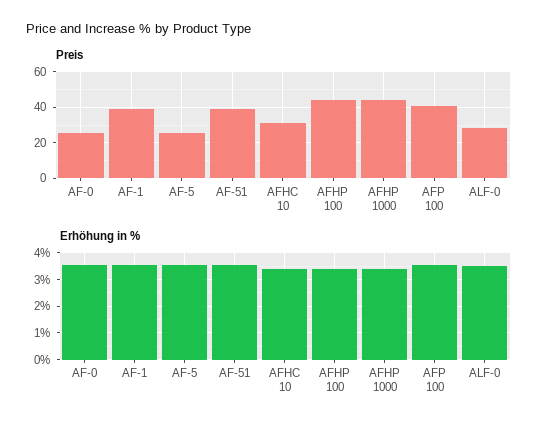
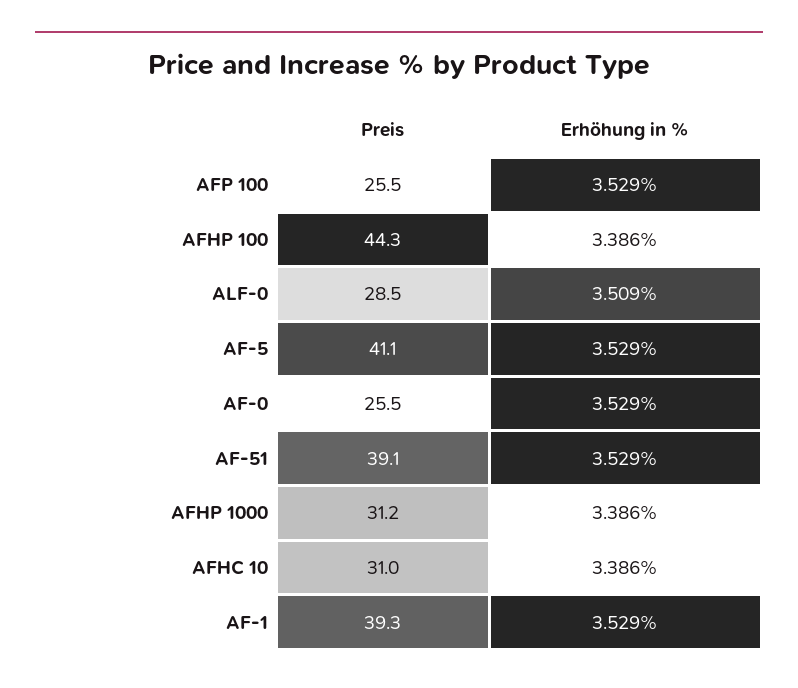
Preis, AF-5: 25 -> 41.1
Preis, AFHP 1000: 45 -> 31.2
Preis, AFP 100: 40 -> 25.5

